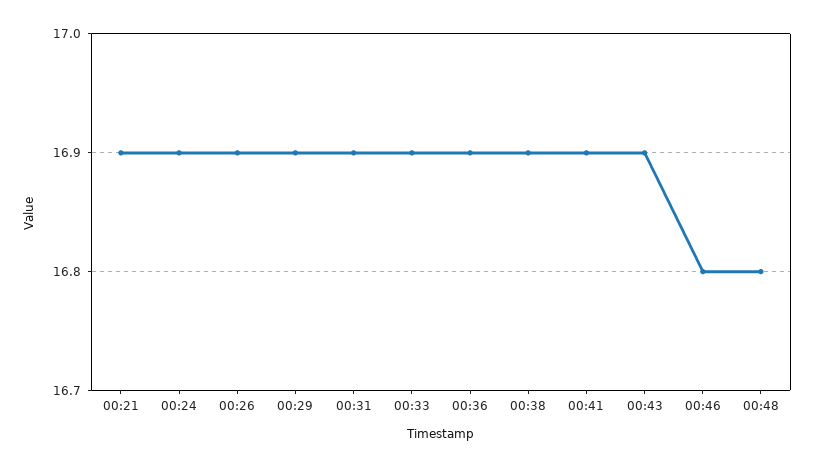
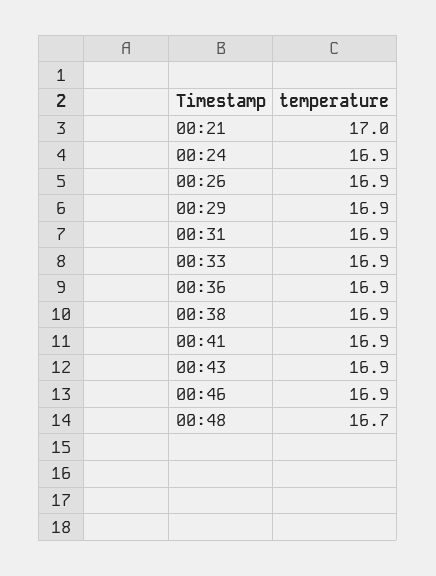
00:21: 16.9 -> 17
00:46: 16.8 -> 16.9
00:48: 16.8 -> 16.7

